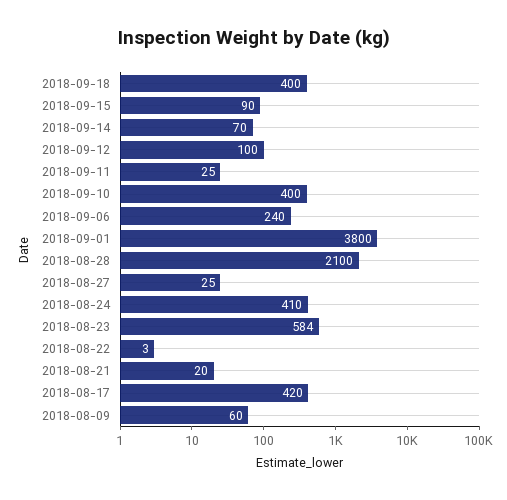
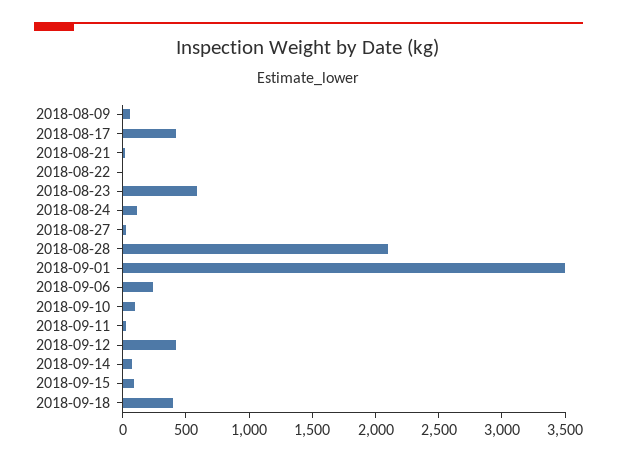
2018-09-12: 100 -> 400
2018-09-10: 400 -> 100
2018-09-01: 3800 -> 3500
2018-08-24: 410 -> 100

